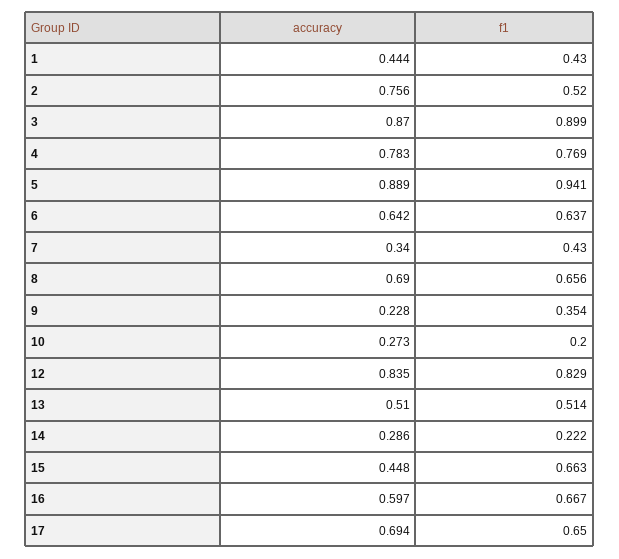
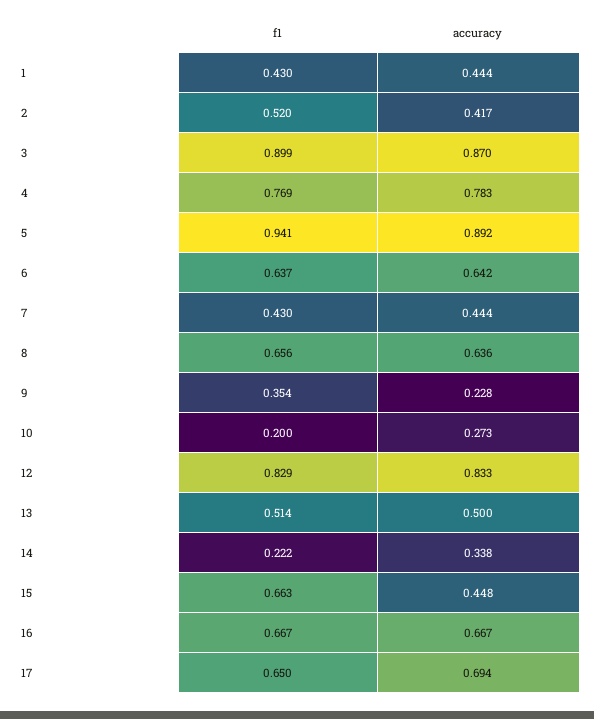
accuracy, 2: 0.756 -> 0.417
accuracy, 5: 0.889 -> 0.892
accuracy, 7: 0.34 -> 0.444
accuracy, 8: 0.69 -> 0.636
accuracy, 12: 0.835 -> 0.833
accuracy, 13: 0.51 -> 0.5
accuracy, 14: 0.286 -> 0.338
accuracy, 16: 0.597 -> 0.667

